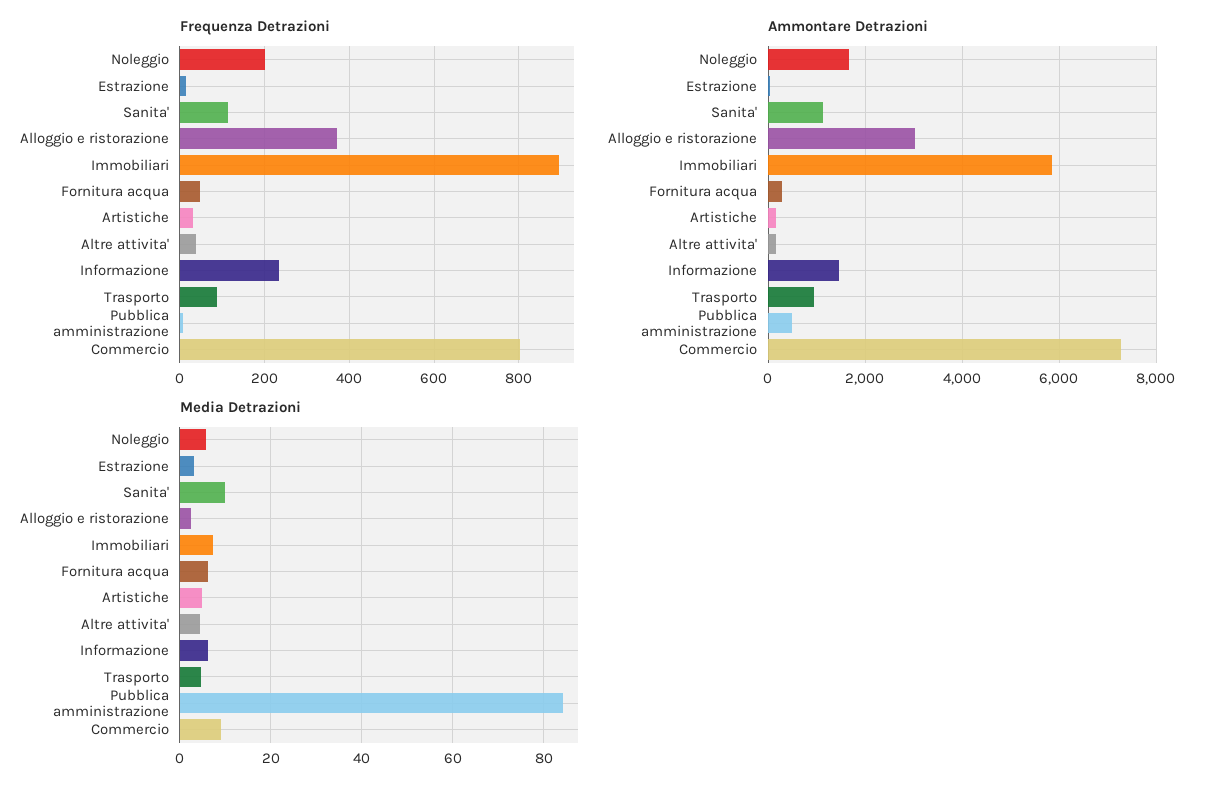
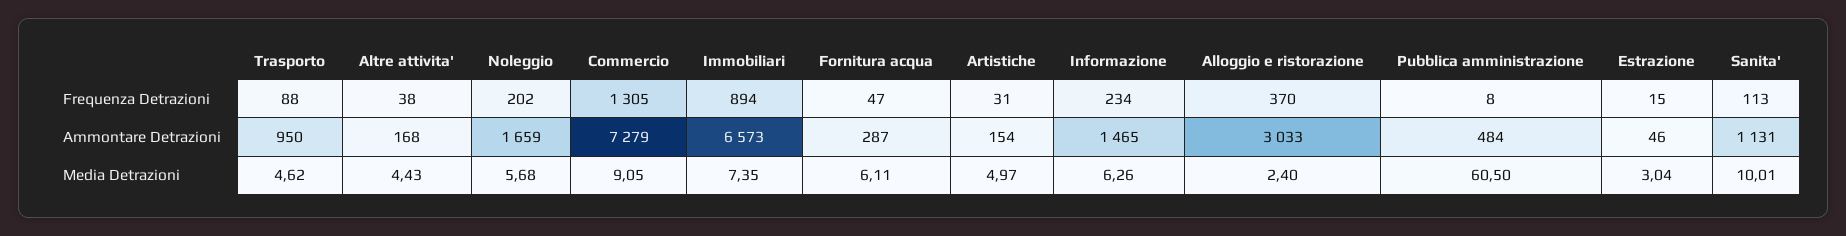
Frequenza Detrazioni, Commercio: 800 -> 1305
Ammontare Detrazioni, Immobiliari: 5800 -> 6573
Media Detrazioni, Pubblica amministrazione: 84 -> 60.5

